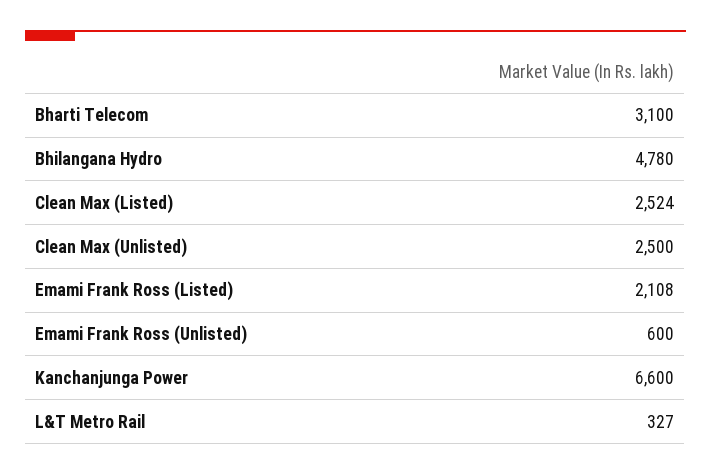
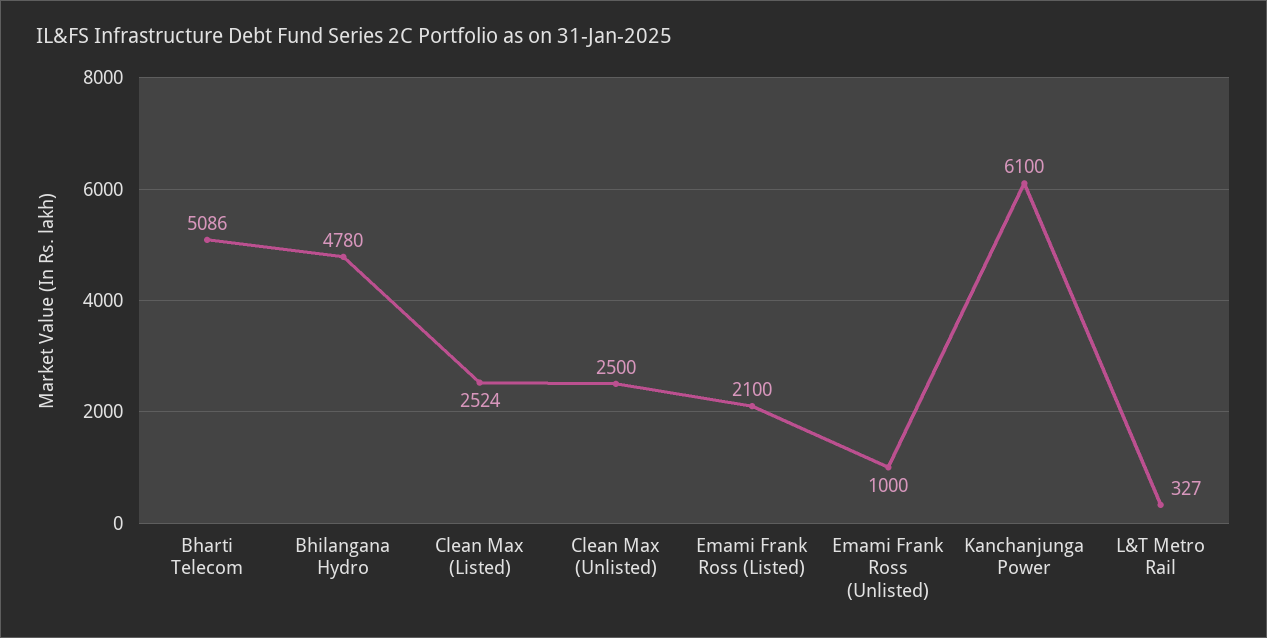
Bharti Telecom: 3100 -> 5086
Emami Frank Ross (Listed): 2108 -> 2100
Emami Frank Ross (Unlisted): 600 -> 1000
Kanchanjunga Power: 6600 -> 6100

